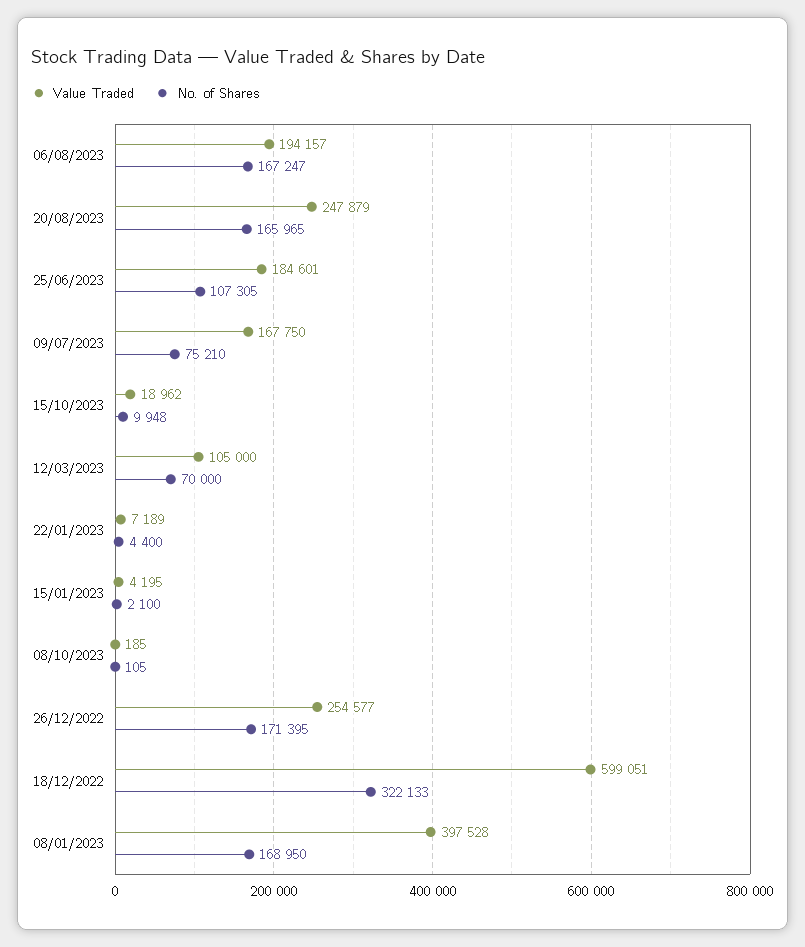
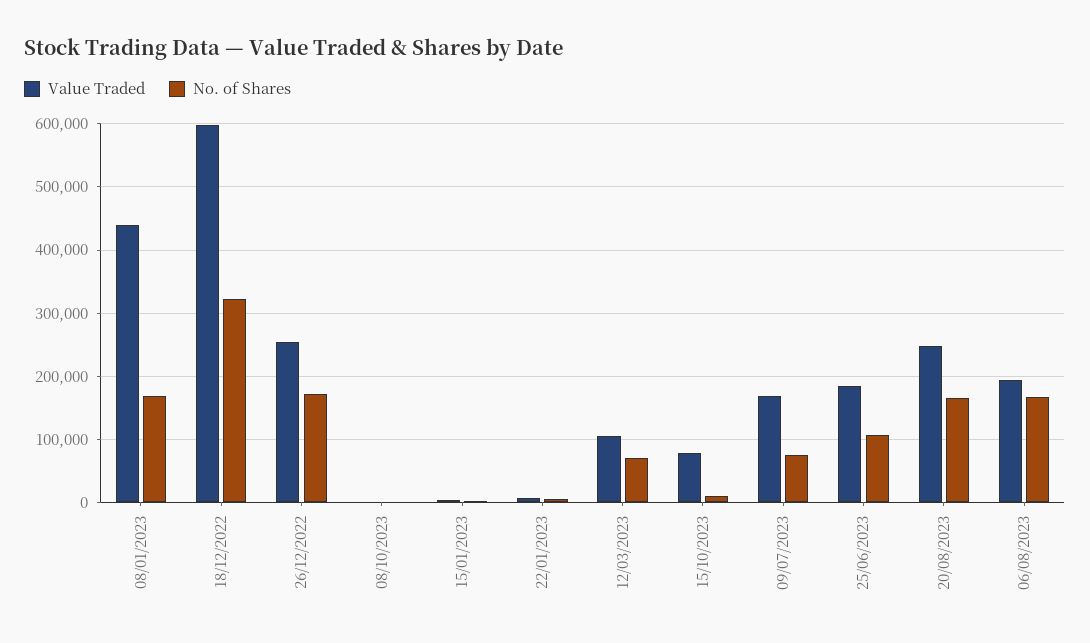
Value Traded, 15/10/2023: 18962 -> 80000
Value Traded, 08/01/2023: 397528 -> 440000

